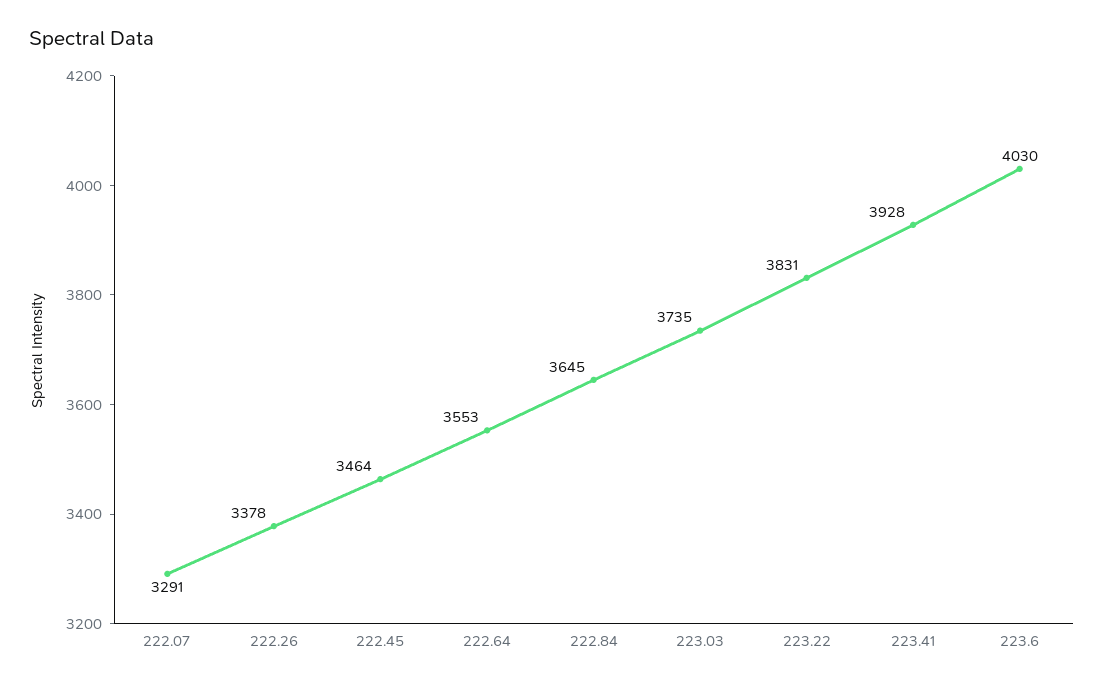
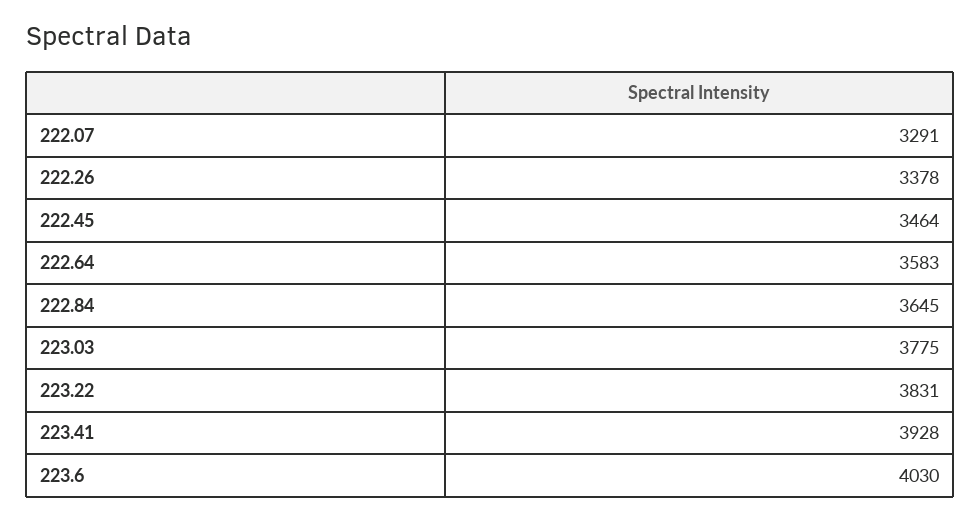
222.64: 3553 -> 3583
223.03: 3735 -> 3775

